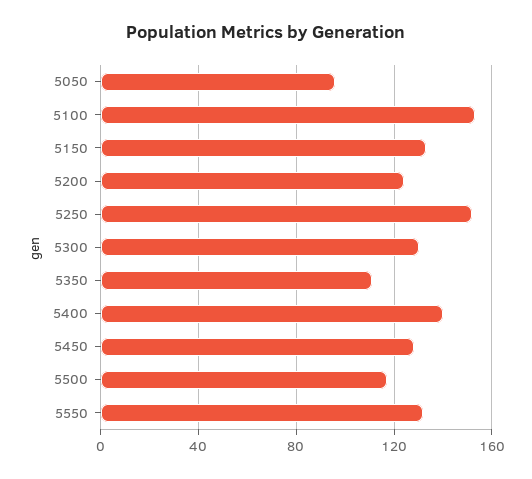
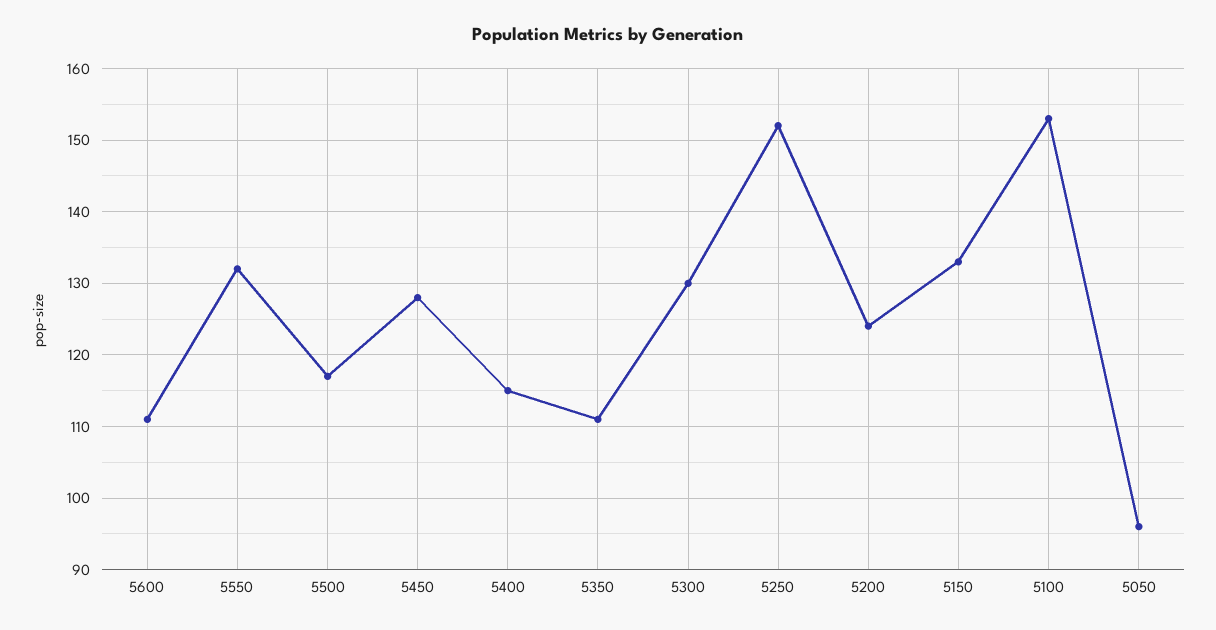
5400: 140 -> 115
5600: none -> 111

